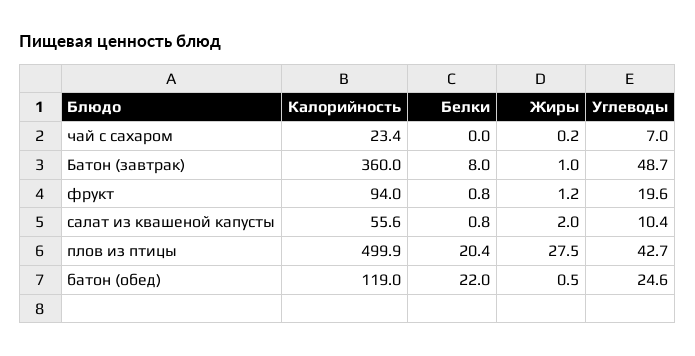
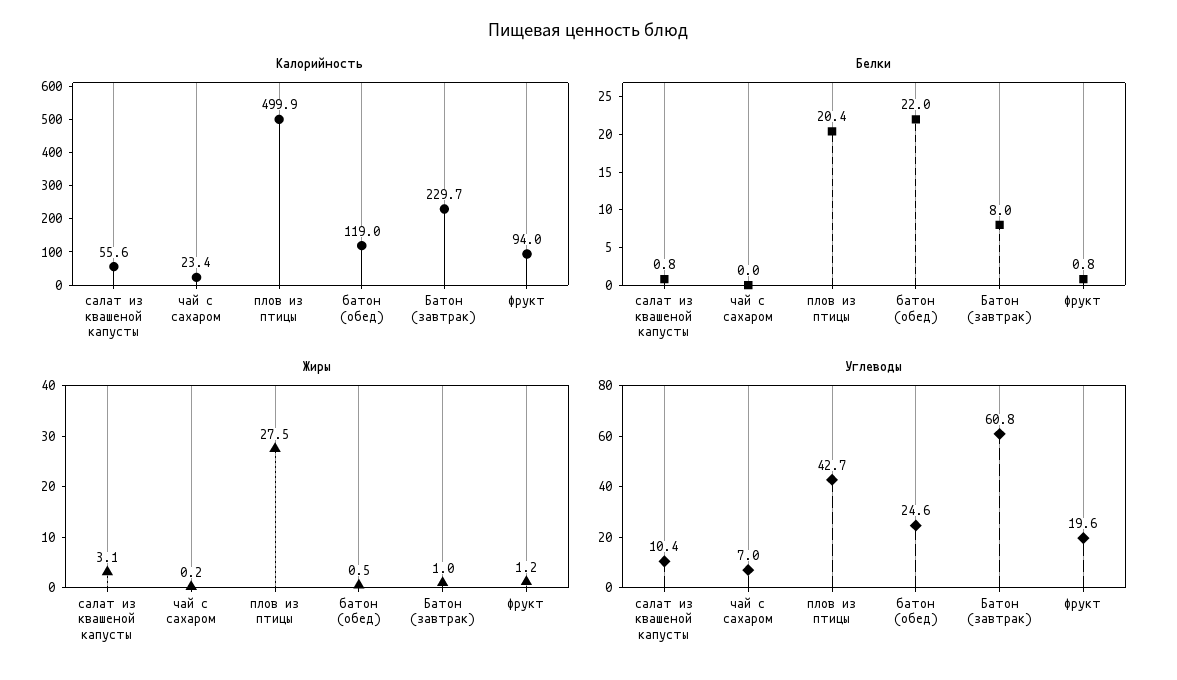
Калорийность, Батон (завтрак): 360 -> 229.7
Углеводы, Батон (завтрак): 48.7 -> 60.8
Жиры, салат из квашеной капусты: 2 -> 3.1

